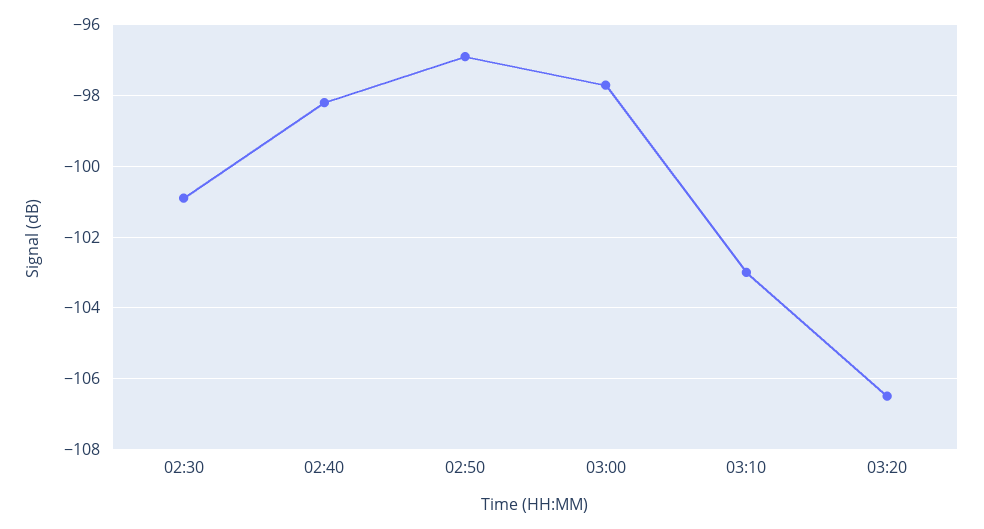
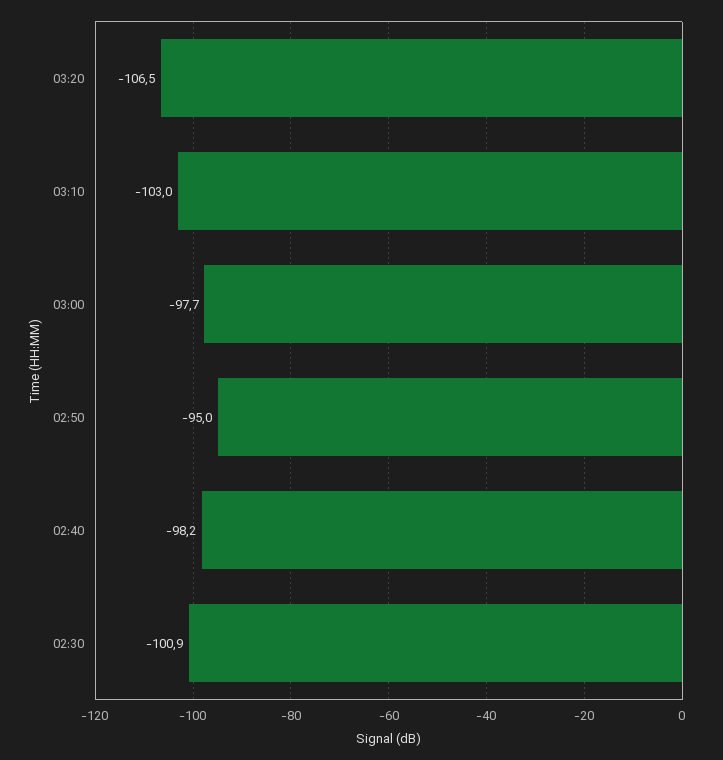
02:50: -97 -> -95

